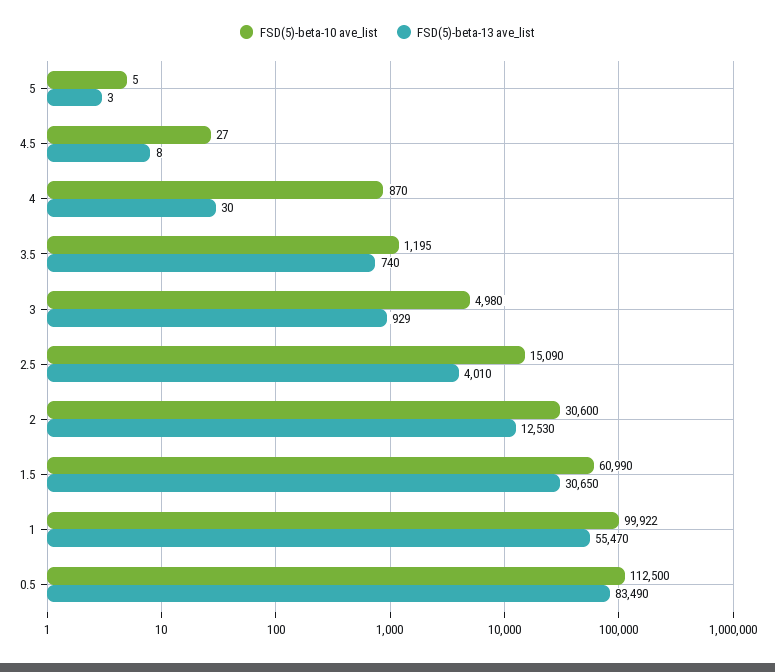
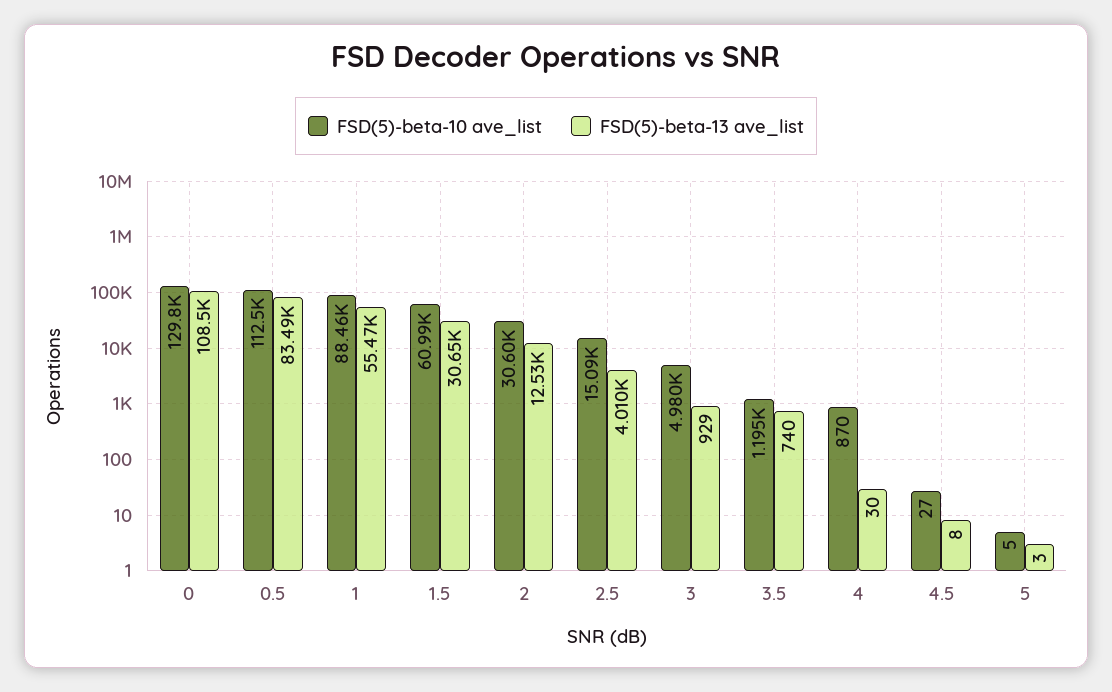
FSD(5)-beta-10 ave_list, 1: 99922 -> 88460
FSD(5)-beta-10 ave_list, 0: none -> 129800
FSD(5)-beta-13 ave_list, 0: none -> 108500

